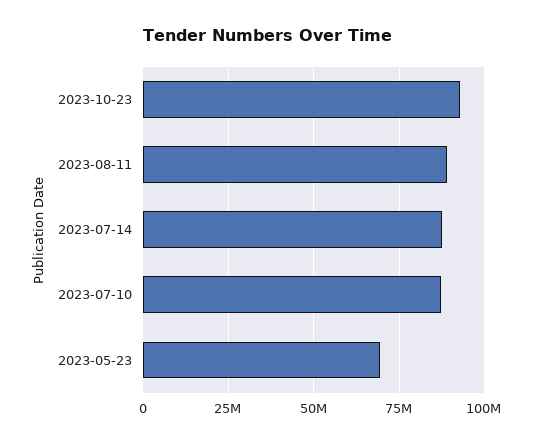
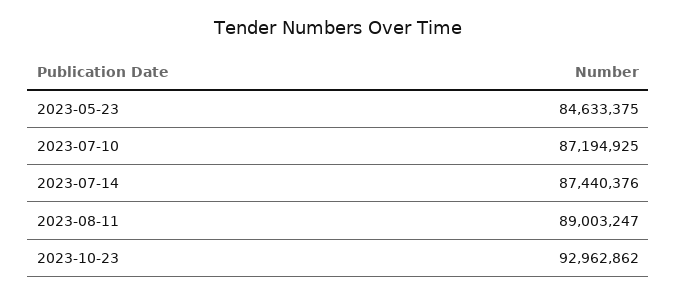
2023-05-23: 70000000 -> 84633375

